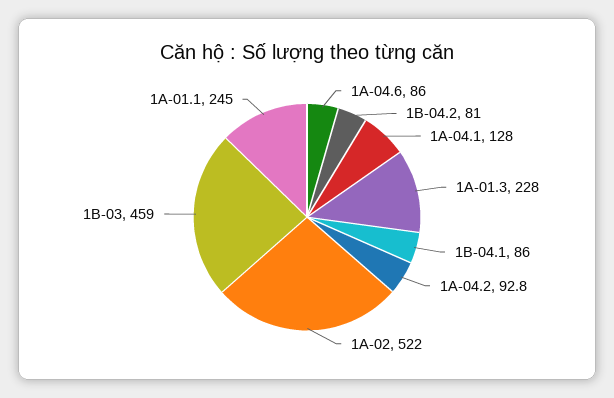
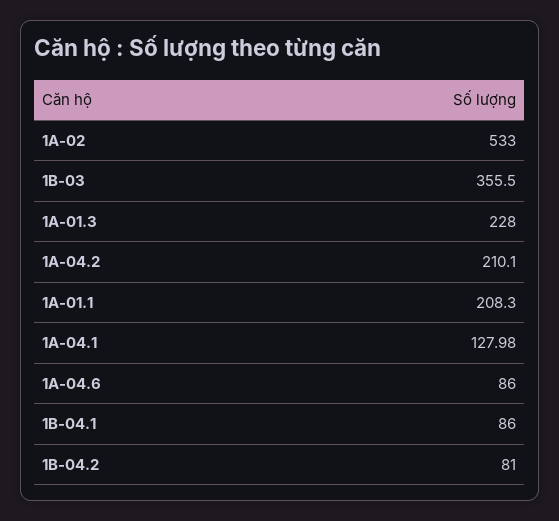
1A-04.1: 128 -> 127.98
1A-04.2: 92.8 -> 210.1
1A-02: 522 -> 533
1B-03: 459 -> 355.5
1A-01.1: 245 -> 208.3

